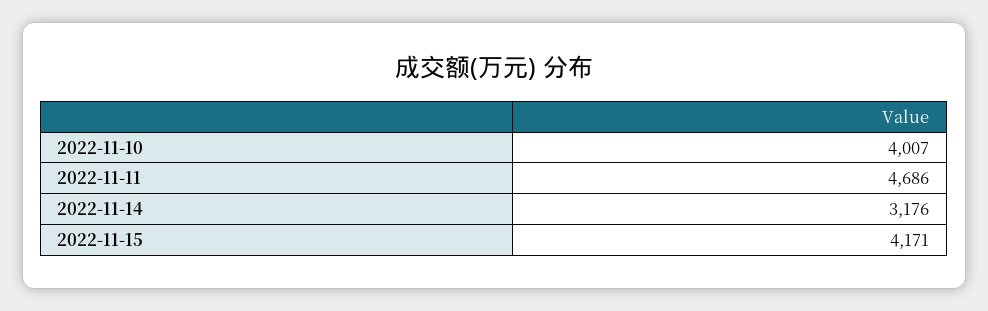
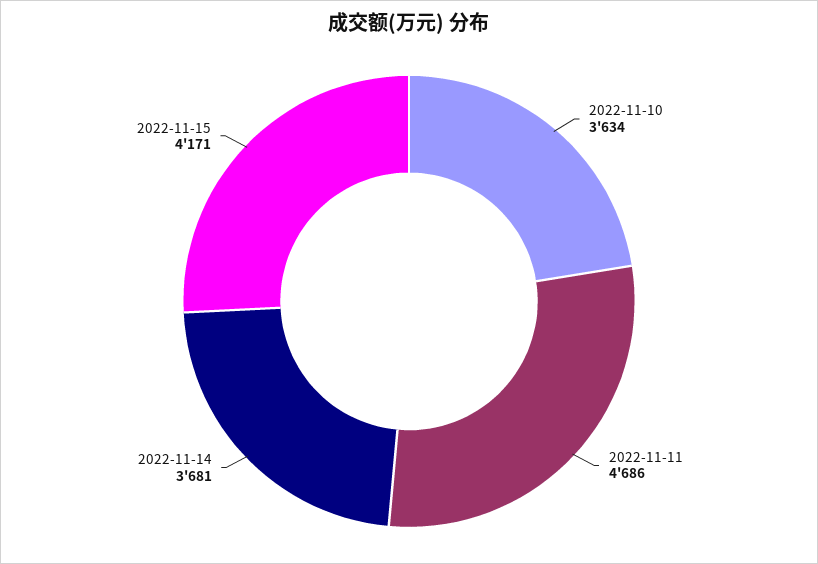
2022-11-10: 4007 -> 3634
2022-11-14: 3176 -> 3681

